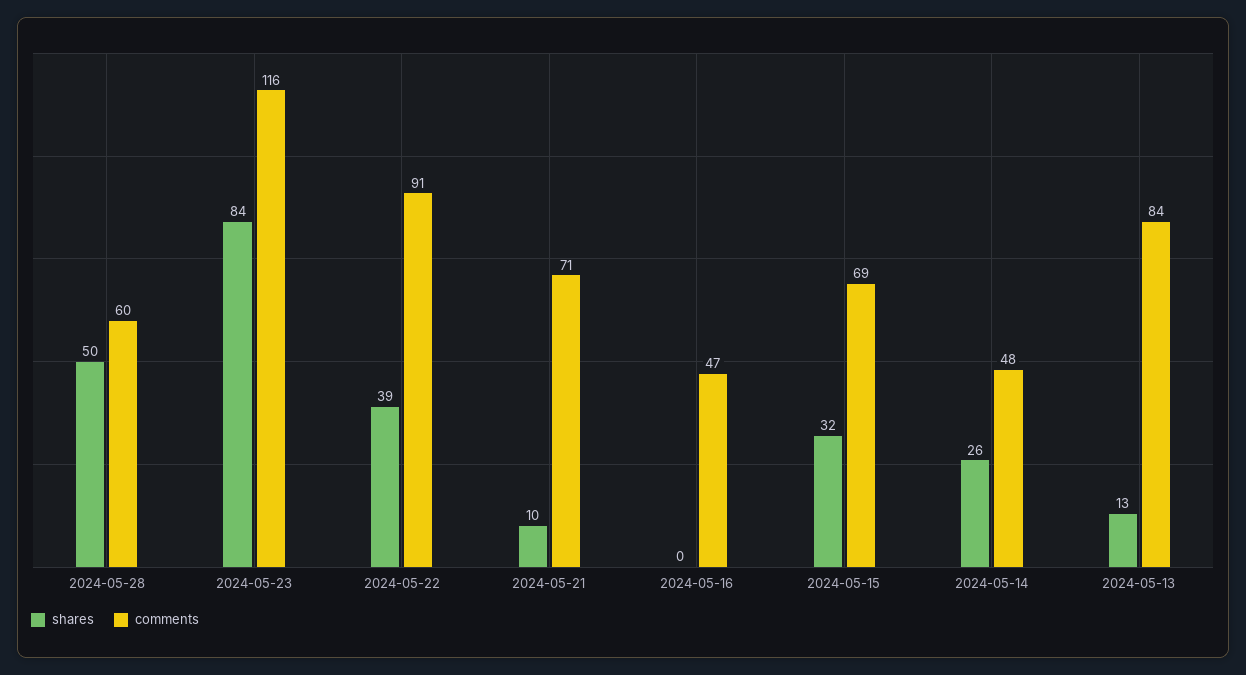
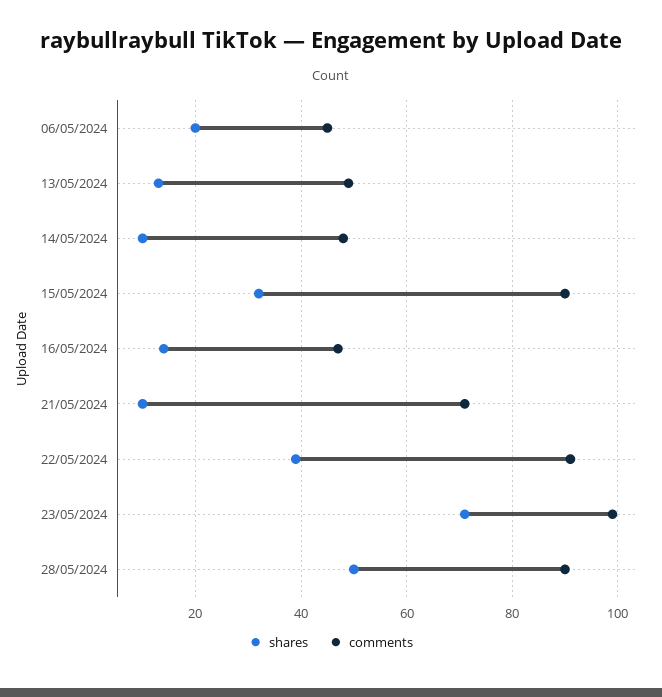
comments, 2024-05-28: 60 -> 90
shares, 2024-05-23: 84 -> 70
comments, 2024-05-23: 116 -> 100
shares, 2024-05-16: 0 -> 15
comments, 2024-05-15: 69 -> 90
shares, 2024-05-14: 26 -> 10
comments, 2024-05-13: 84 -> 50
shares, 06/05/2024: none -> 20
comments, 06/05/2024: none -> 45

